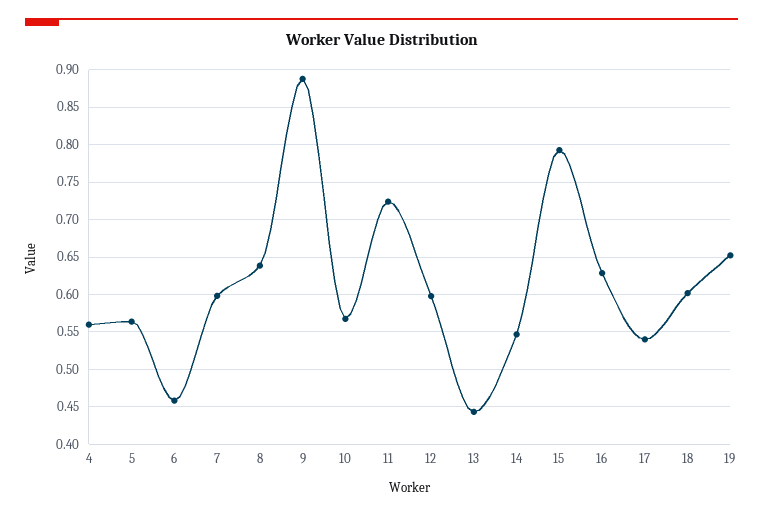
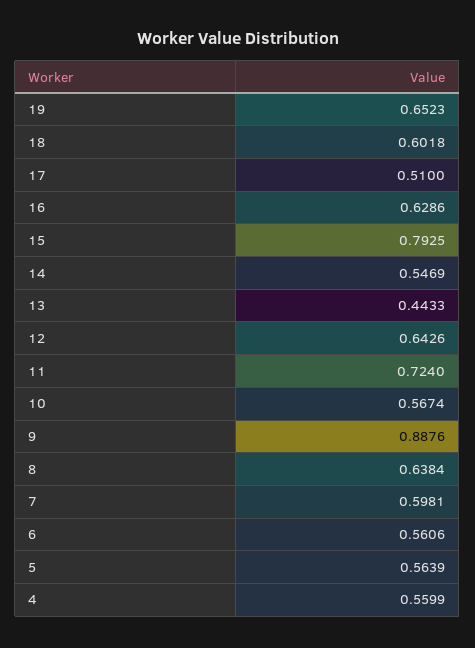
6: 0.46 -> 0.5606
12: 0.6 -> 0.6426
17: 0.54 -> 0.51

